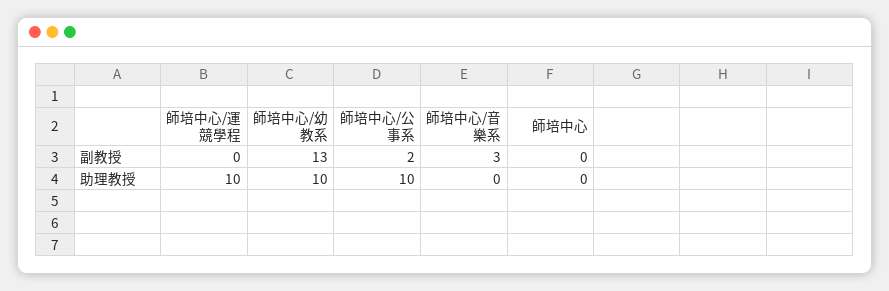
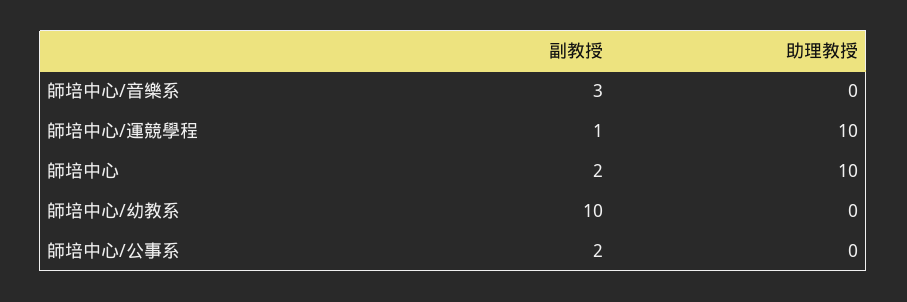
師培中心/運競學程, 副教授: 0 -> 1
師培中心/幼教系, 副教授: 13 -> 10
師培中心, 副教授: 0 -> 2
師培中心/幼教系, 助理教授: 10 -> 0
師培中心/公事系, 助理教授: 10 -> 0
師培中心, 助理教授: 0 -> 10

